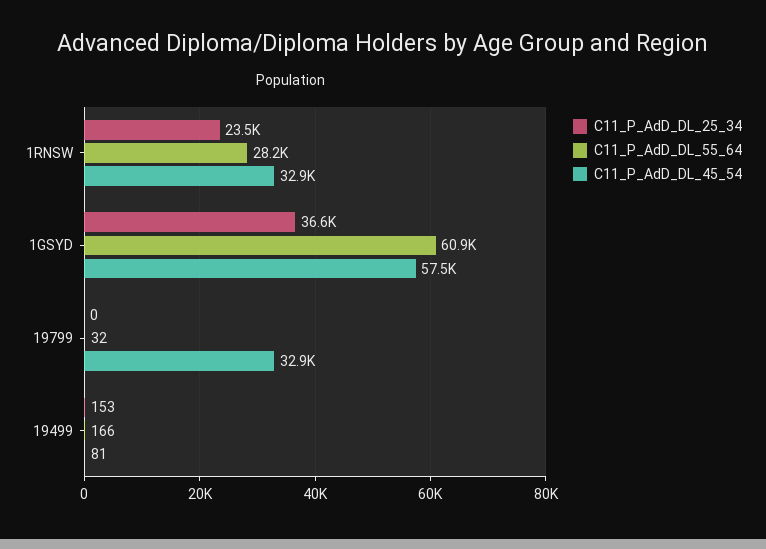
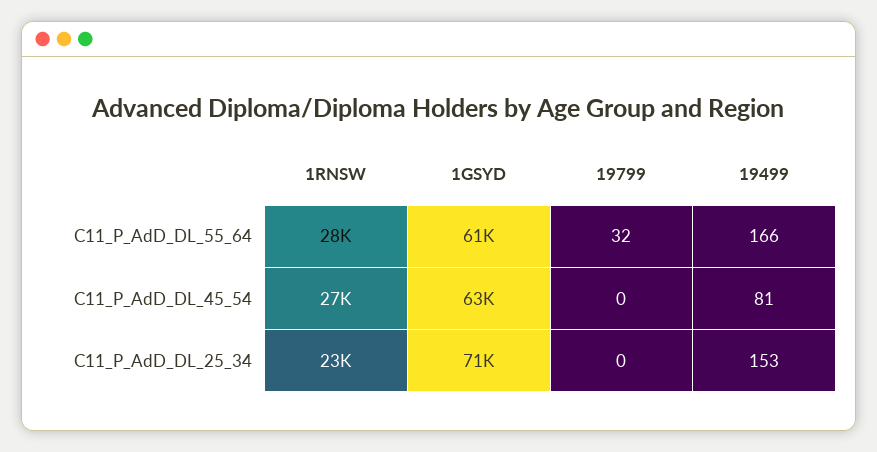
C11_P_AdD_DL_45_54, 1RNSW: 32900 -> 27000
C11_P_AdD_DL_25_34, 1GSYD: 36600 -> 71000
C11_P_AdD_DL_45_54, 1GSYD: 57500 -> 63000
C11_P_AdD_DL_45_54, 19799: 32900 -> 0

